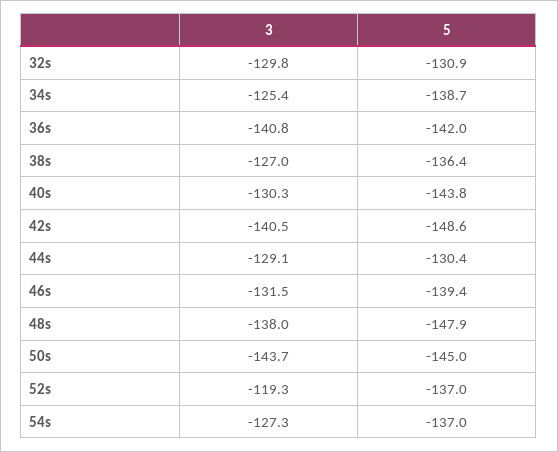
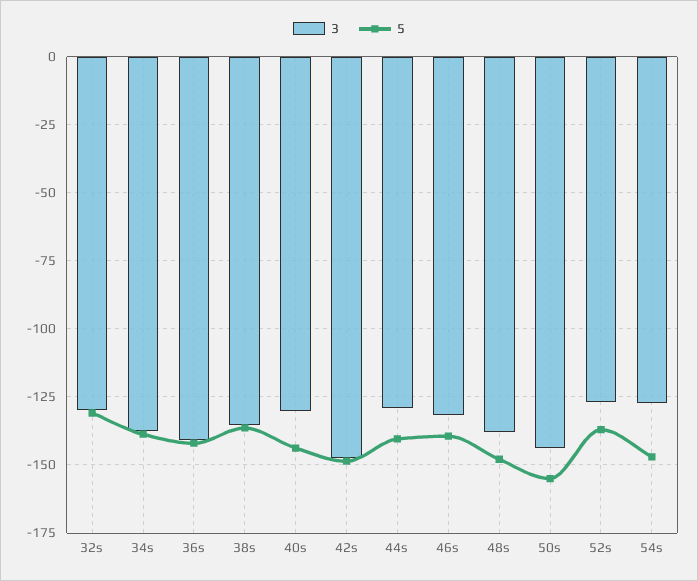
3, 34s: -125.4 -> -137.5
3, 38s: -127 -> -135
3, 42s: -140.5 -> -147.5
5, 44s: -130.4 -> -140
5, 50s: -145 -> -155
3, 52s: -119.3 -> -127.5
5, 54s: -137 -> -147.5

